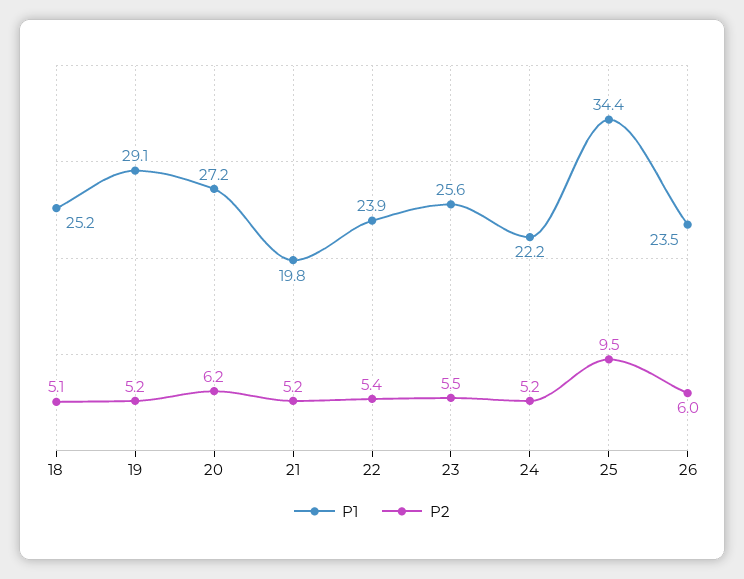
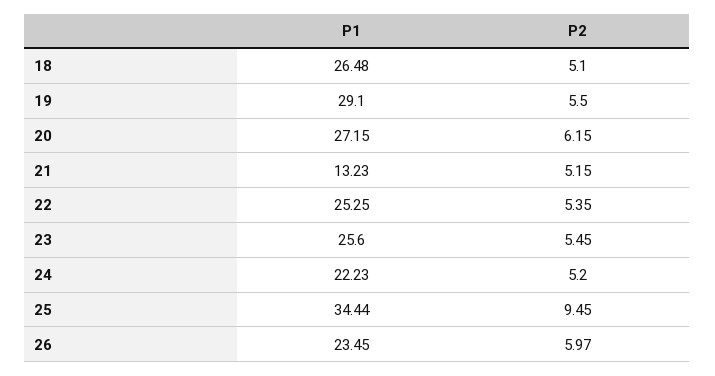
P1, 18: 25.2 -> 26.48
P2, 19: 5.2 -> 5.5
P1, 21: 19.8 -> 13.23
P1, 22: 23.9 -> 25.25

